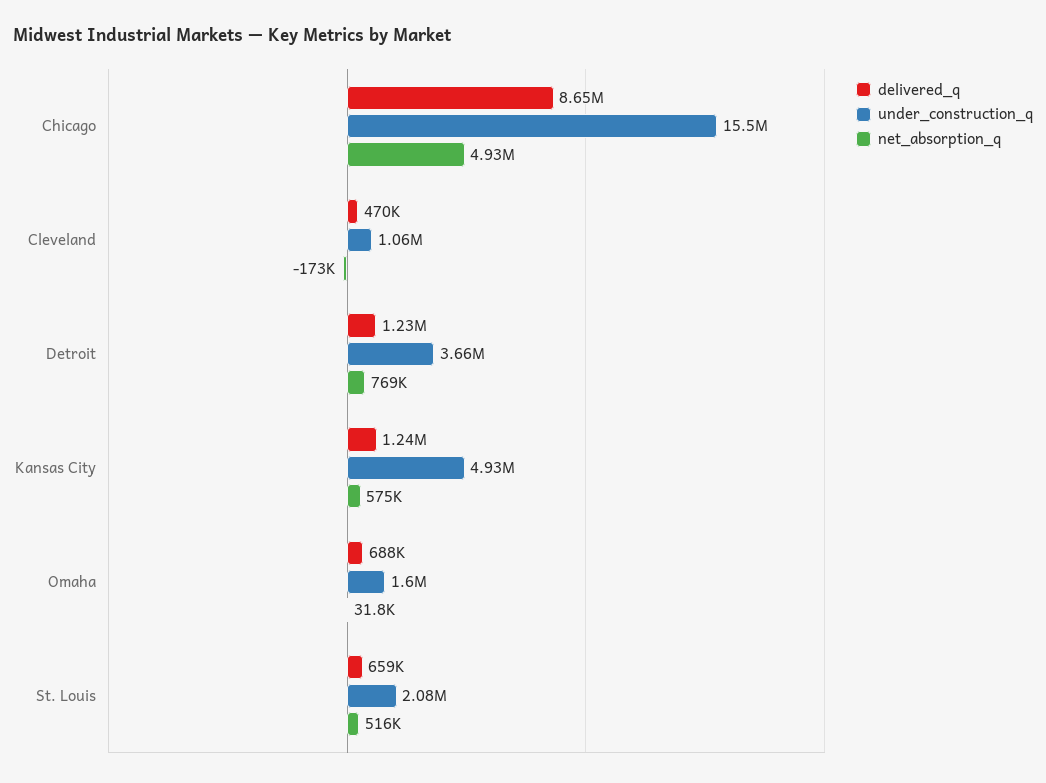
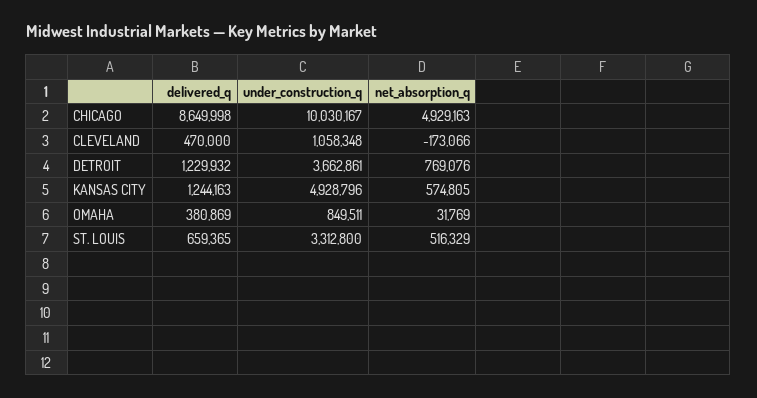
under_construction_q, Chicago: 15500000 -> 10030167
delivered_q, Omaha: 688000 -> 380869
under_construction_q, Omaha: 1600000 -> 849511
under_construction_q, St. Louis: 2080000 -> 3312800

